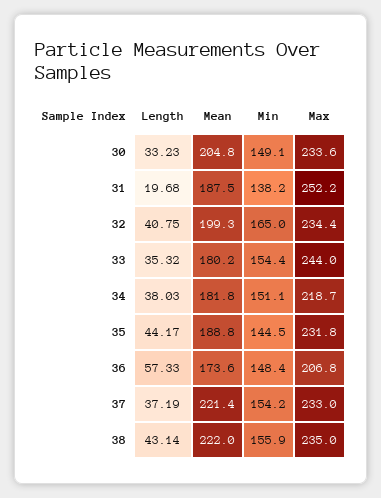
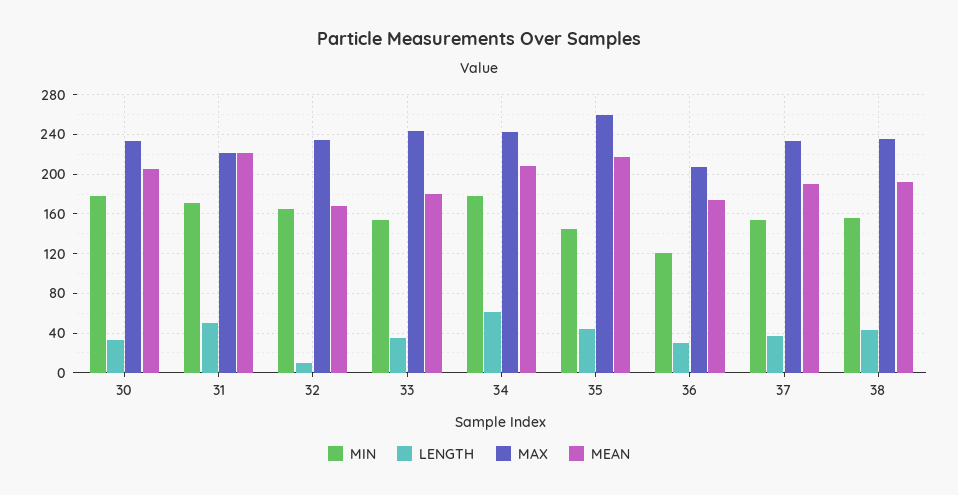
Min, 30: 149.1 -> 180
Length, 31: 19.68 -> 50
Mean, 31: 187.5 -> 220
Min, 31: 138.2 -> 170
Max, 31: 252.2 -> 220
Length, 32: 40.75 -> 10
Mean, 32: 199.3 -> 170
Length, 34: 38.03 -> 60
Mean, 34: 181.8 -> 210
Min, 34: 151.1 -> 180
Max, 34: 218.7 -> 240
Mean, 35: 188.8 -> 220
Max, 35: 231.8 -> 260
Length, 36: 57.33 -> 30
Min, 36: 148.4 -> 120
Mean, 37: 221.4 -> 190
Mean, 38: 222 -> 190

